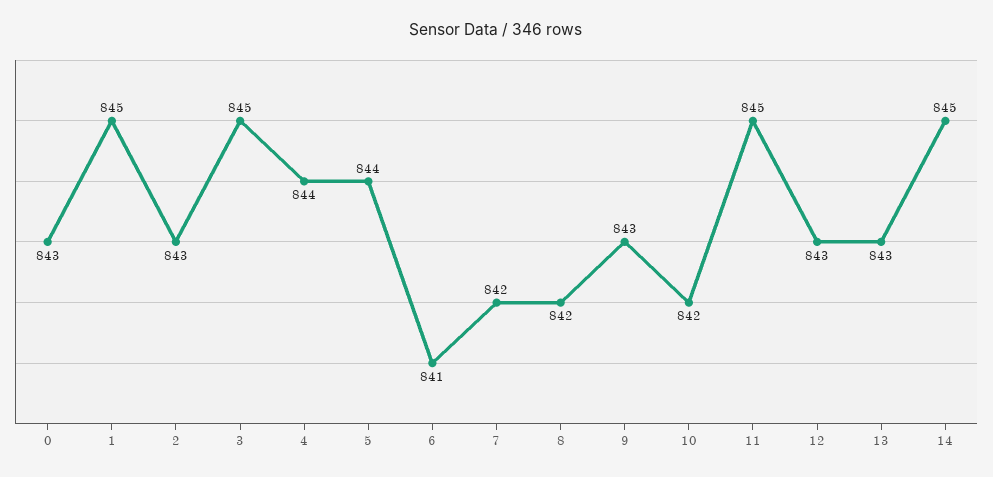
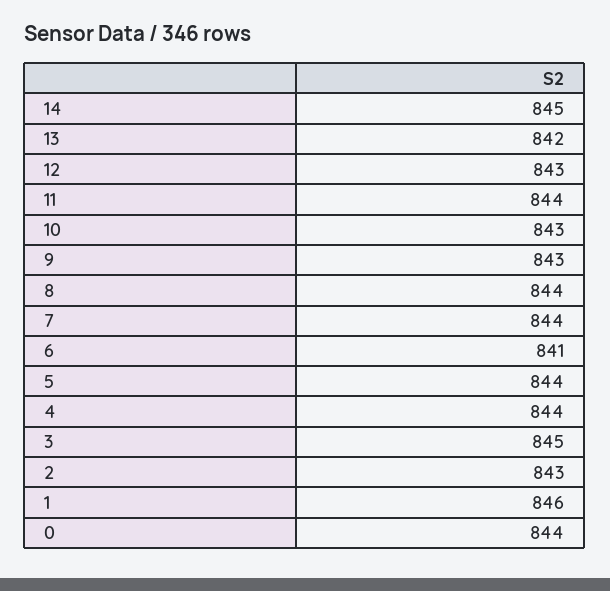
0: 843 -> 844
1: 845 -> 846
7: 842 -> 844
8: 842 -> 844
10: 842 -> 843
11: 845 -> 844
13: 843 -> 842

